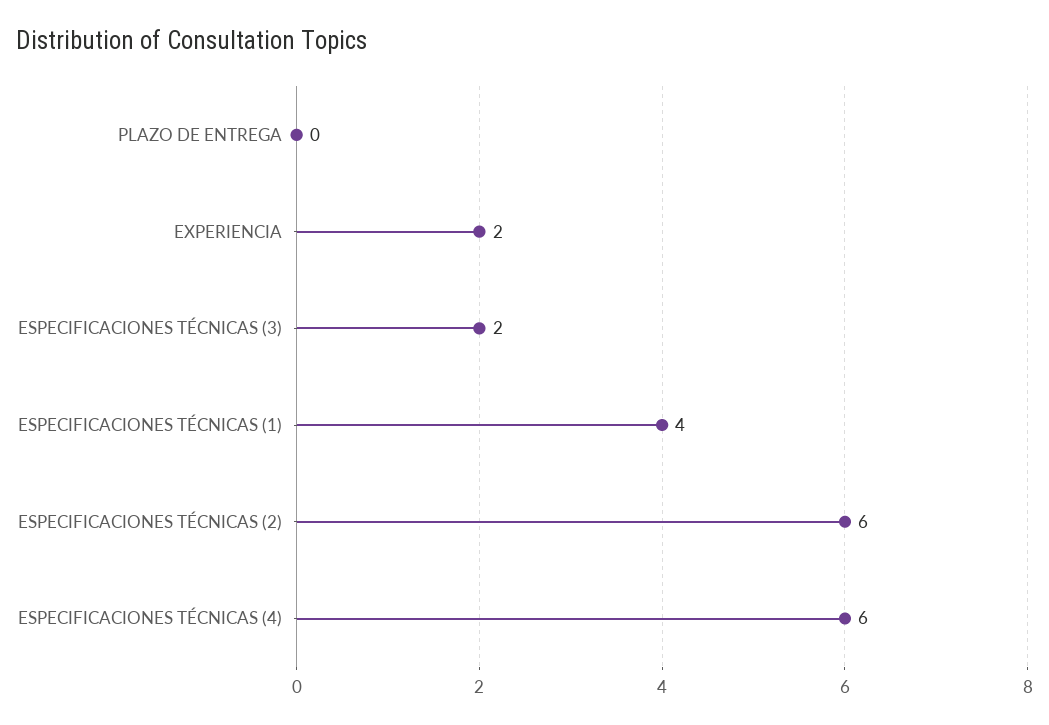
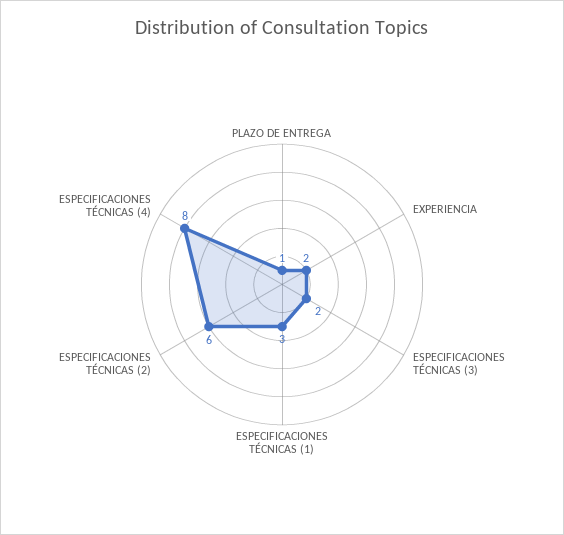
PLAZO DE ENTREGA: 0 -> 1
ESPECIFICACIONES TÉCNICAS (1): 4 -> 3
ESPECIFICACIONES TÉCNICAS (4): 6 -> 8

